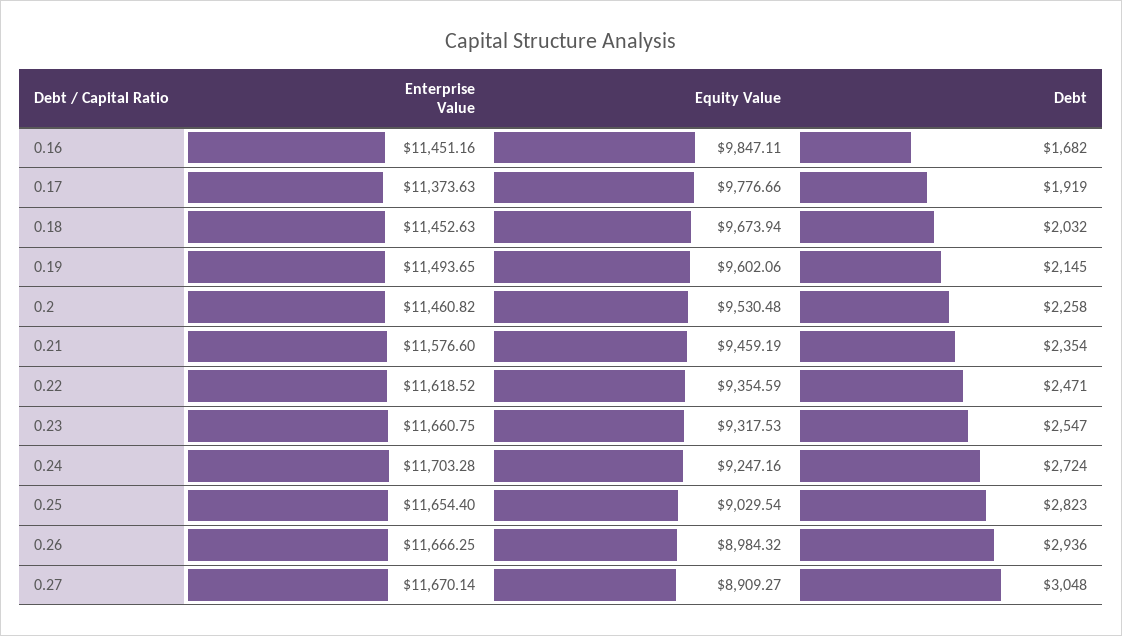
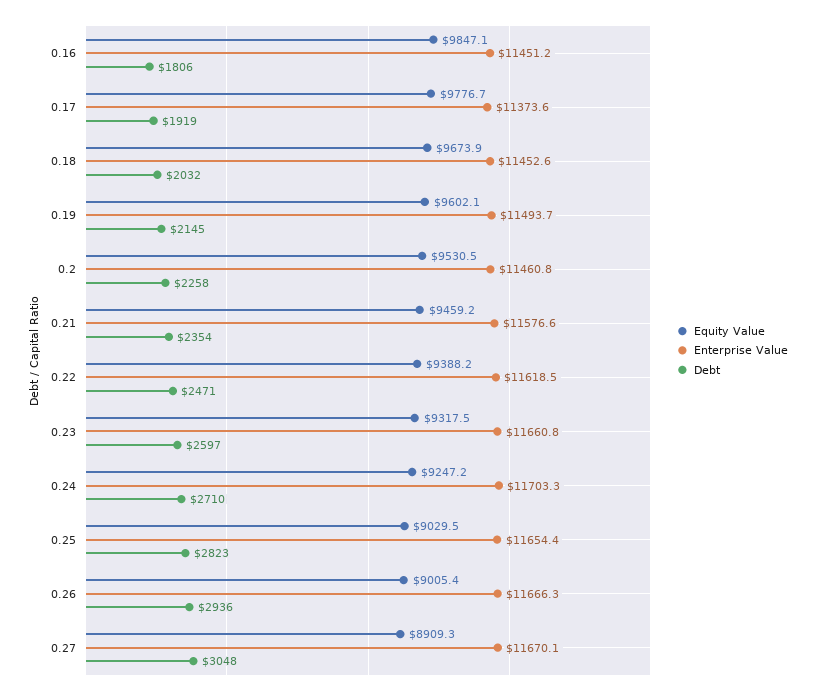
Debt, 0.16: 1682 -> 1806
Equity Value, 0.22: 9354.59 -> 9388.2
Debt, 0.23: 2547 -> 2597
Debt, 0.24: 2724 -> 2710
Equity Value, 0.26: 8984.32 -> 9005.4

